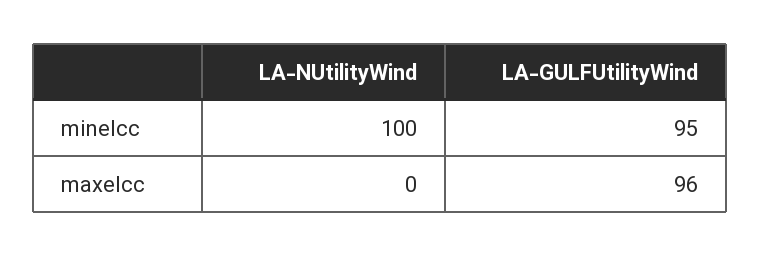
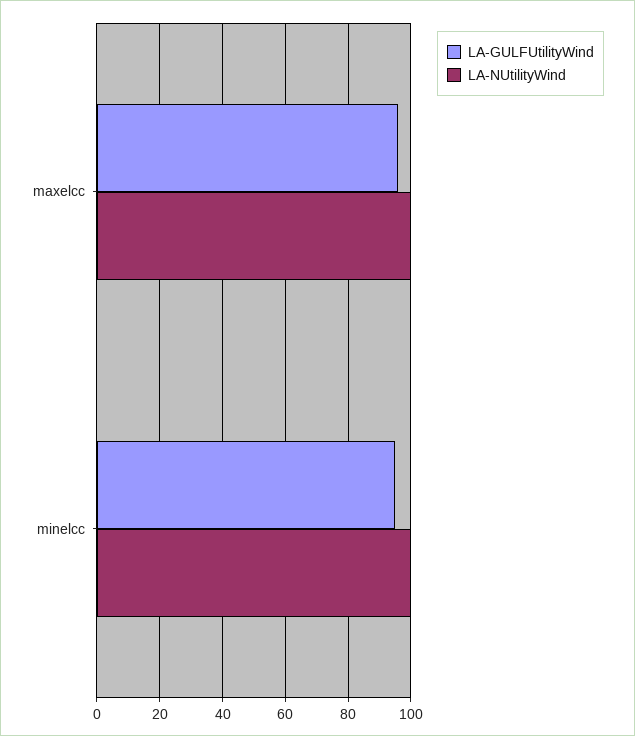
LA-NUtilityWind, maxelcc: 0 -> 100

